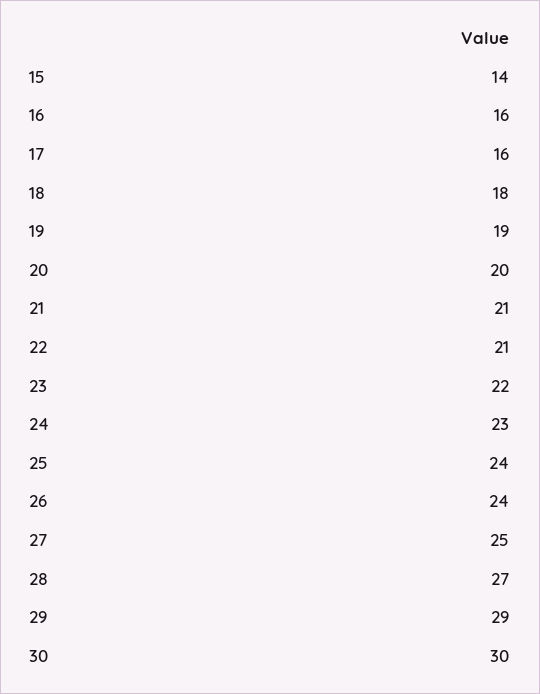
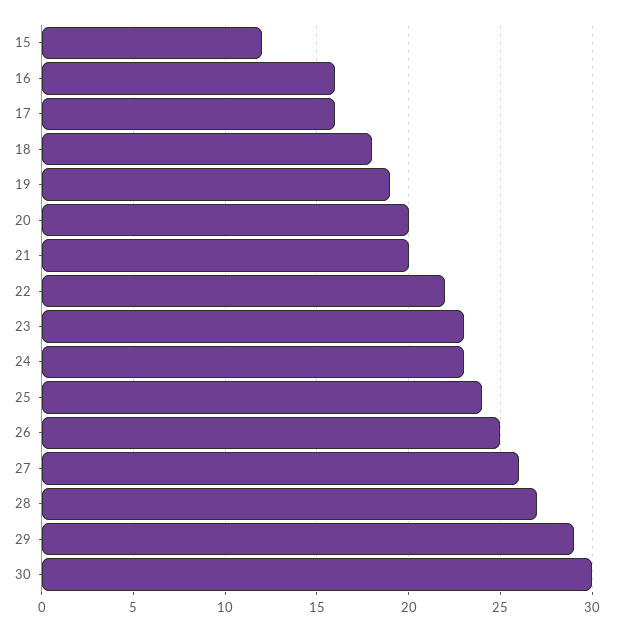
15: 14 -> 12
21: 21 -> 20
22: 21 -> 22
23: 22 -> 23
26: 24 -> 25
27: 25 -> 26

